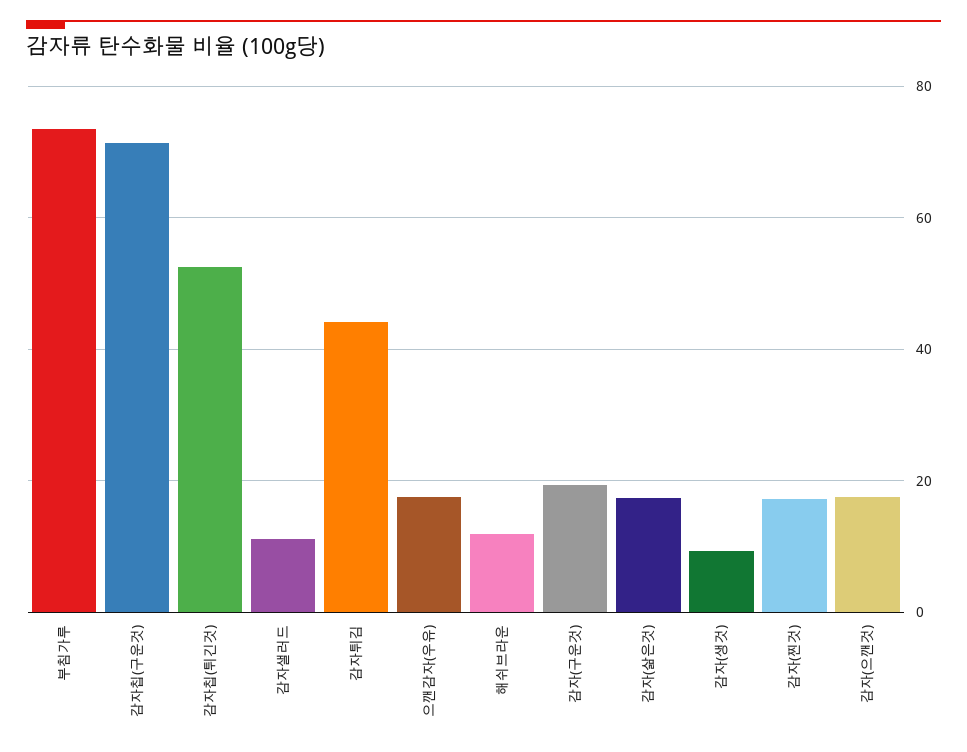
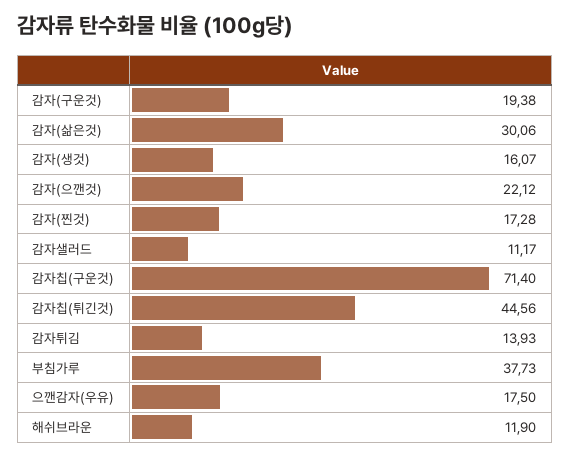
부침가루: 74 -> 37.73
감자칩(튀긴것): 52 -> 44.56
감자튀김: 44 -> 13.93
감자(삶은것): 18 -> 30.06
감자(생것): 10 -> 16.07
감자(으깬것): 18 -> 22.12

